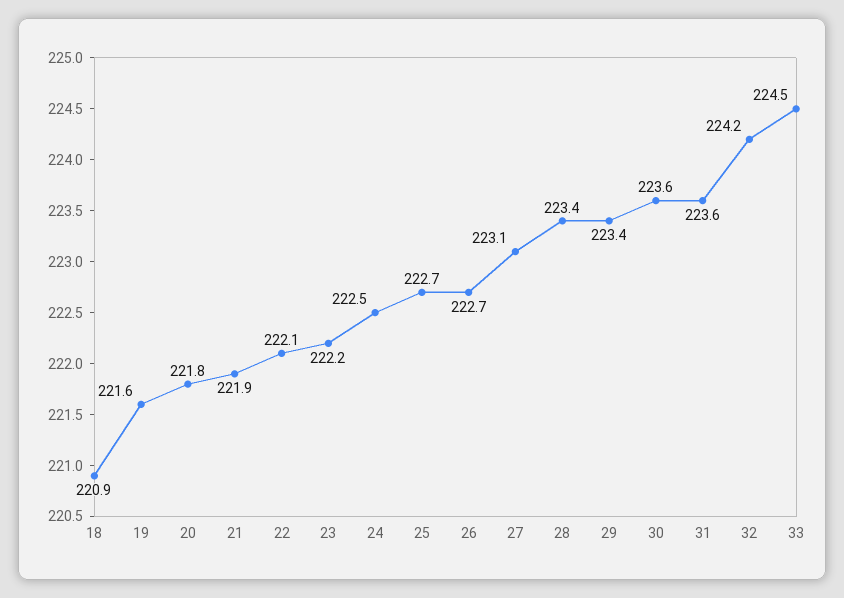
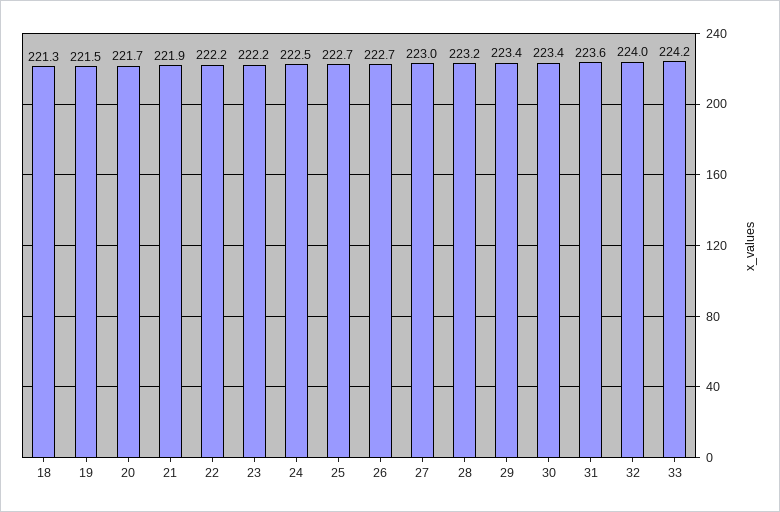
18: 220.9 -> 221.3
19: 221.6 -> 221.5
20: 221.8 -> 221.7
22: 222.1 -> 222.2
27: 223.1 -> 223
28: 223.4 -> 223.2
30: 223.6 -> 223.4
32: 224.2 -> 224
33: 224.5 -> 224.2

